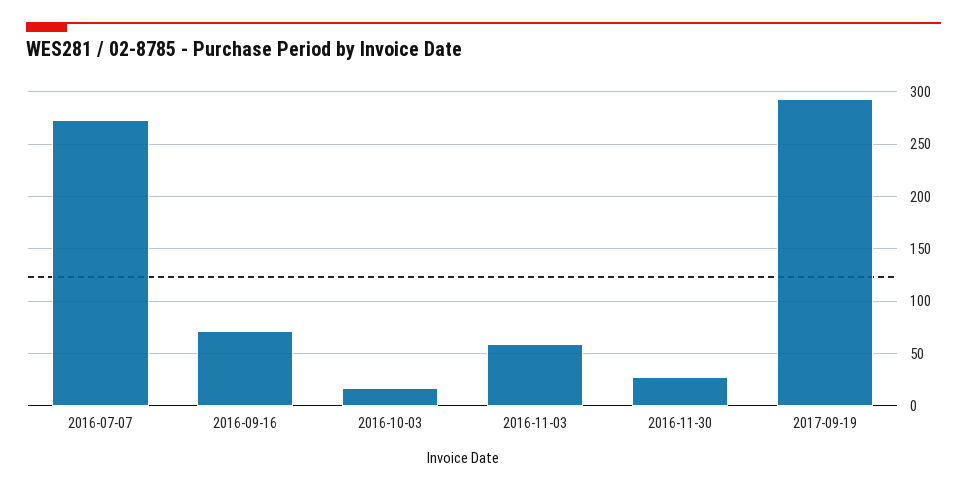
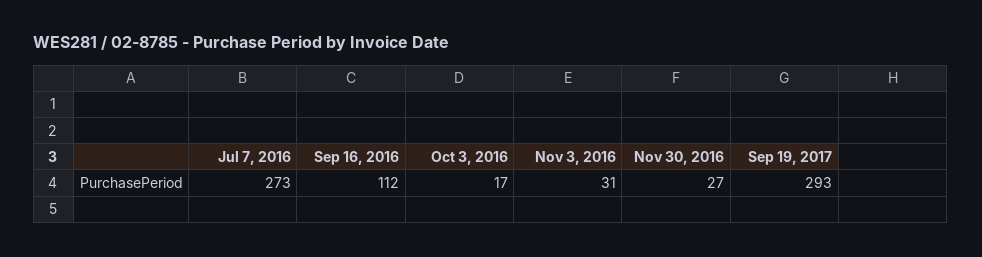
2016-09-16: 70 -> 112
2016-11-03: 60 -> 31

